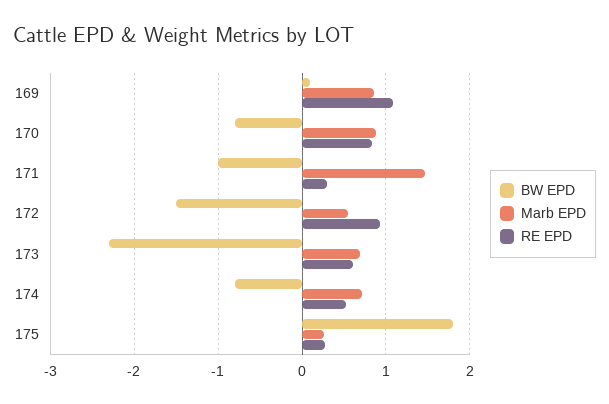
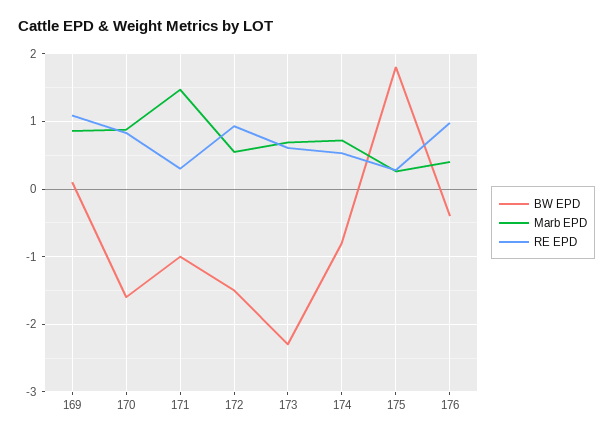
BW EPD, 170: -0.8 -> -1.6
BW EPD, 176: none -> -0.4
Marb EPD, 176: none -> 0.4
RE EPD, 176: none -> 1

